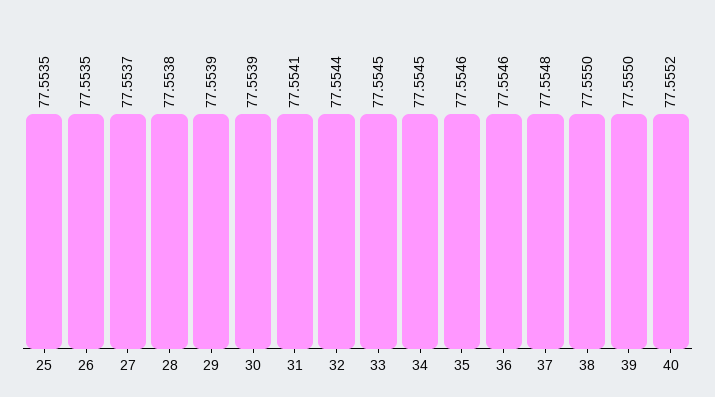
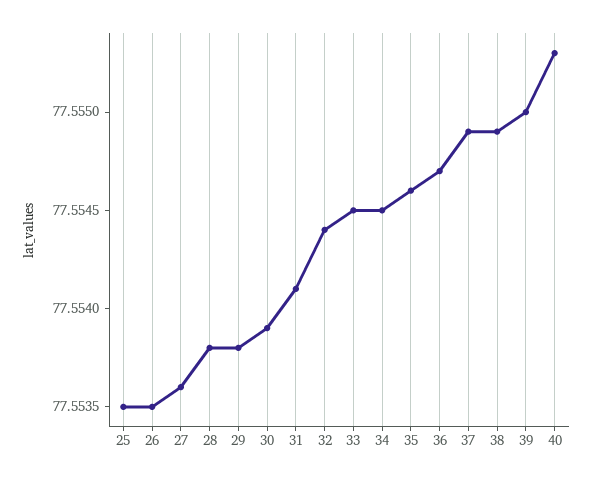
27: 77.5537 -> 77.5536
29: 77.5539 -> 77.5538
36: 77.5546 -> 77.5547
37: 77.5548 -> 77.5549
38: 77.555 -> 77.5549
40: 77.5552 -> 77.5553

